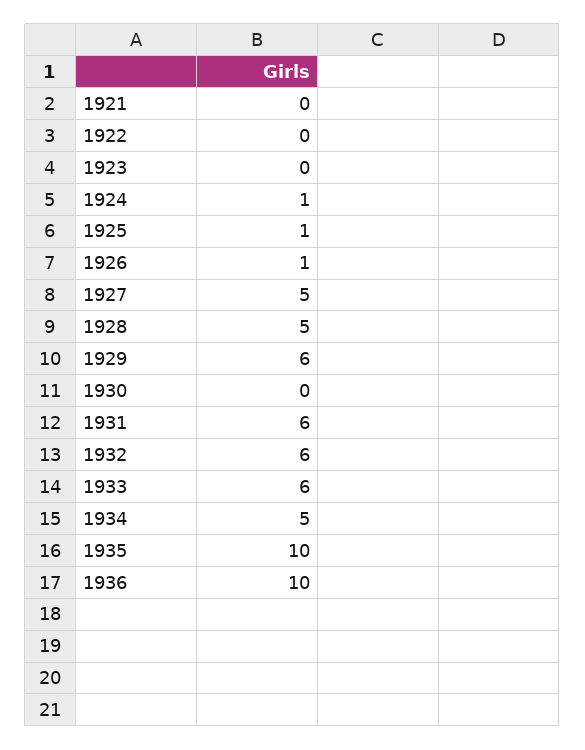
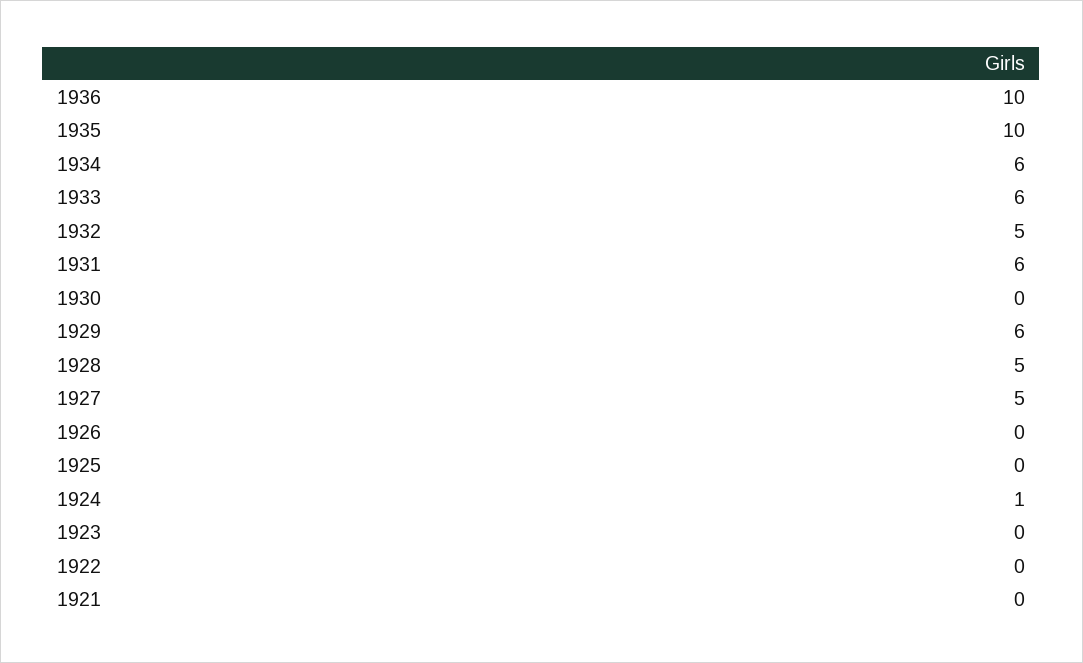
1925: 1 -> 0
1926: 1 -> 0
1932: 6 -> 5
1934: 5 -> 6

